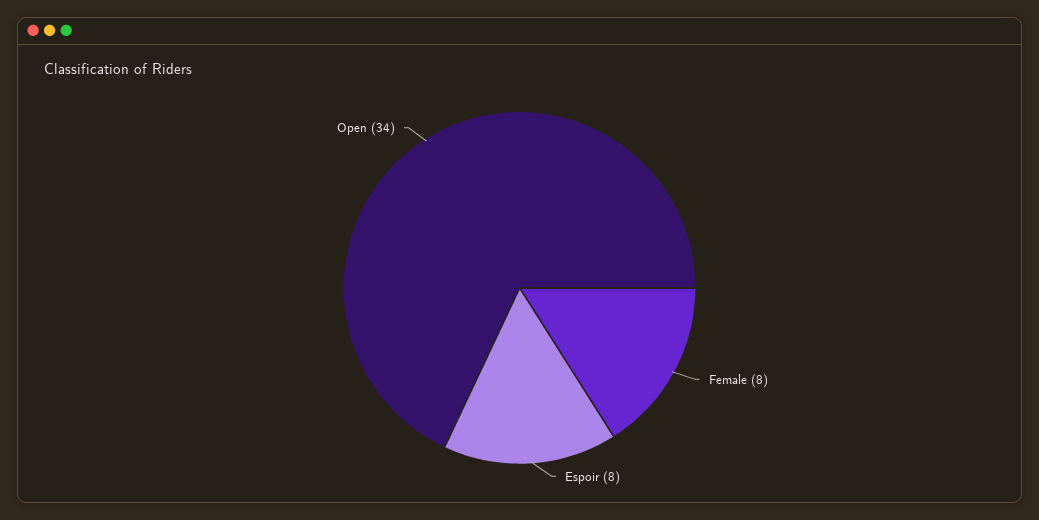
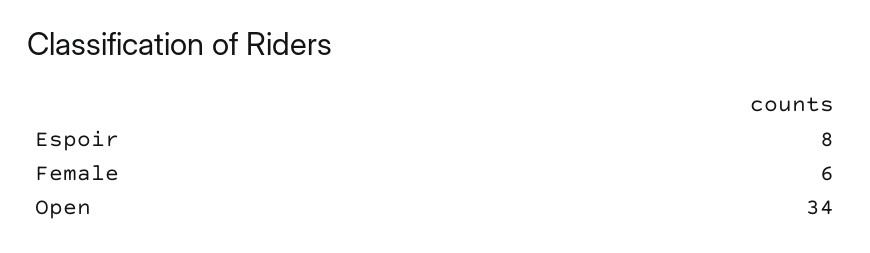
Female: 8 -> 6

